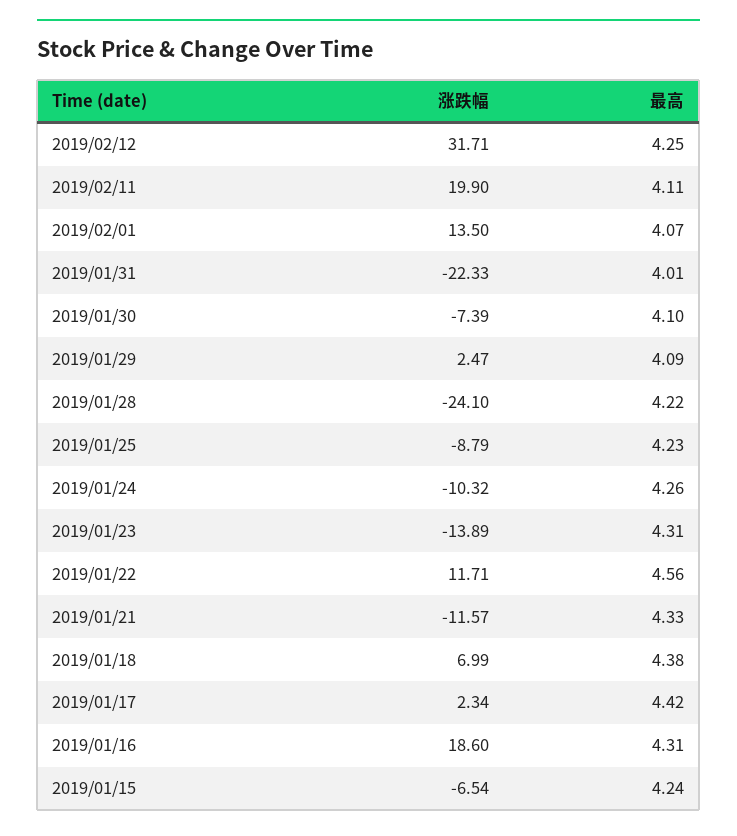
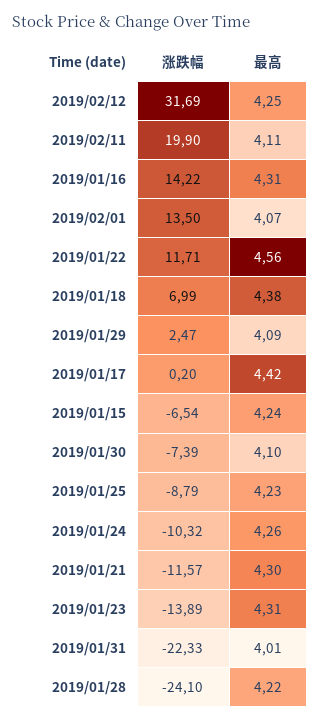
涨跌幅, 2019/02/12: 31.71 -> 31.69
最高, 2019/01/21: 4.33 -> 4.3
涨跌幅, 2019/01/17: 2.34 -> 0.2
涨跌幅, 2019/01/16: 18.6 -> 14.22

